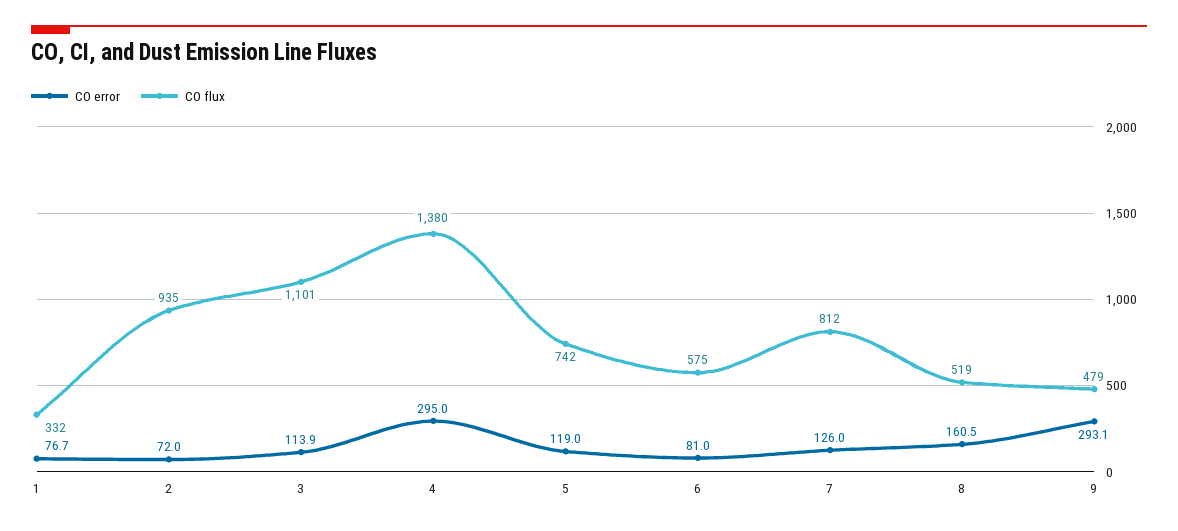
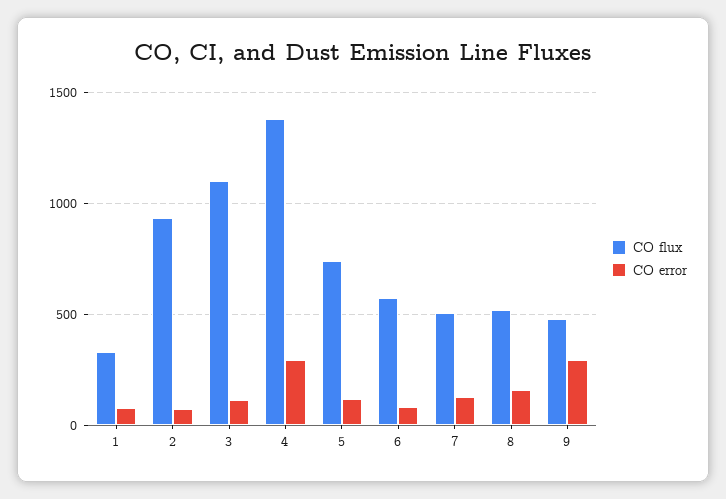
CO flux, 7: 812 -> 500

